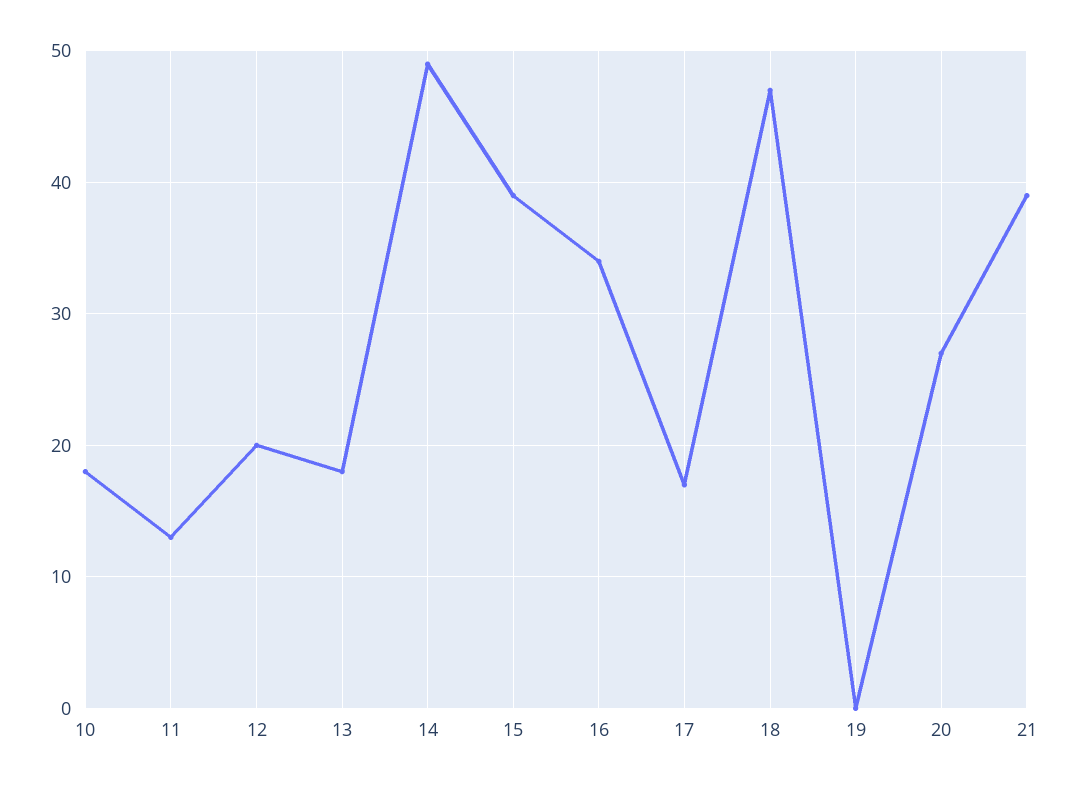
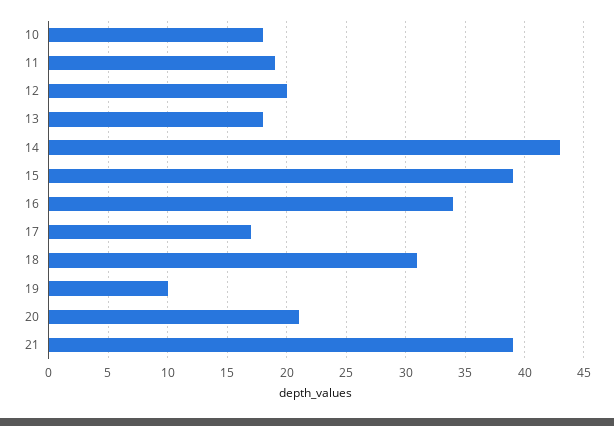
11: 13 -> 19
14: 49 -> 43
18: 47 -> 31
19: 0 -> 10
20: 27 -> 21

